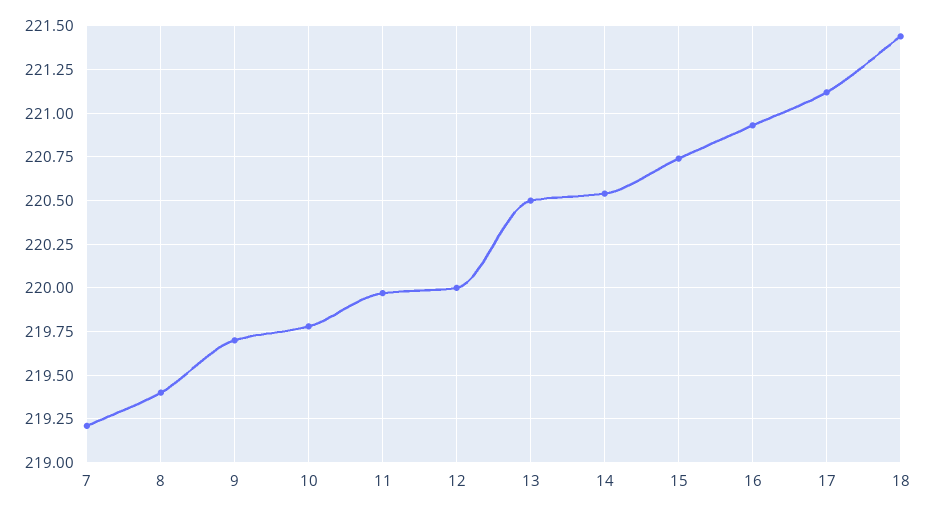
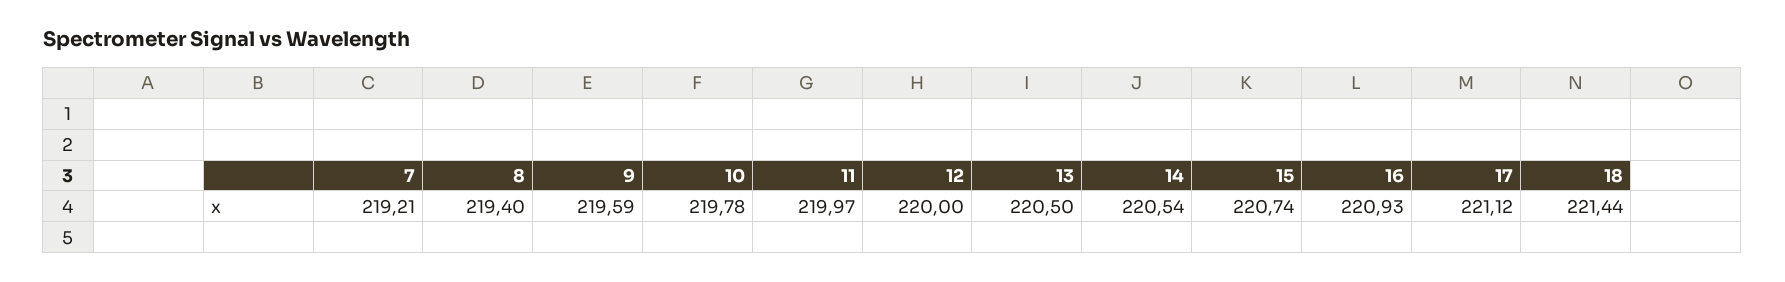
9: 219.7 -> 219.59

